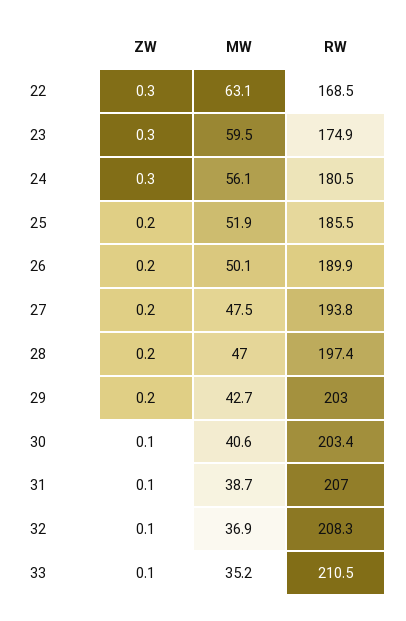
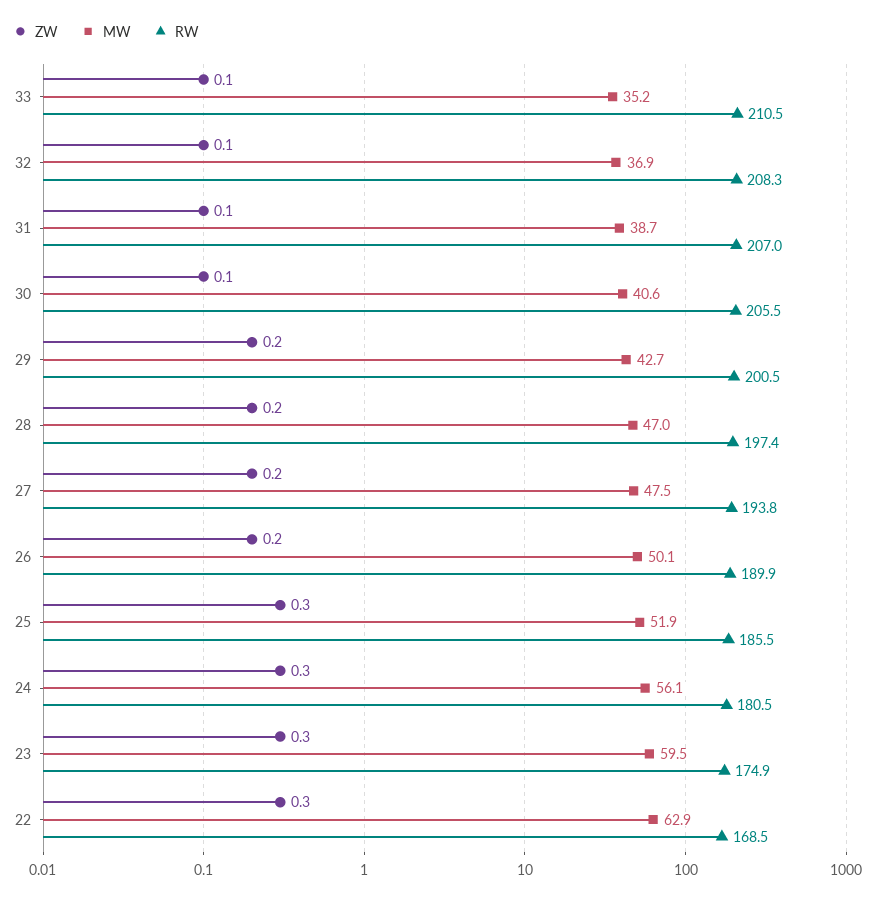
MW, 22: 63.1 -> 62.9
ZW, 25: 0.2 -> 0.3
RW, 29: 203 -> 200.5
RW, 30: 203.4 -> 205.5

